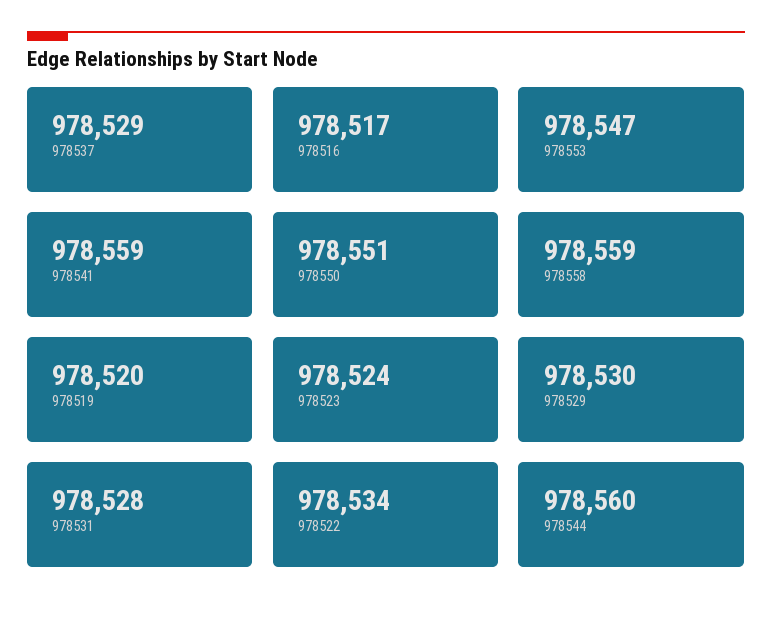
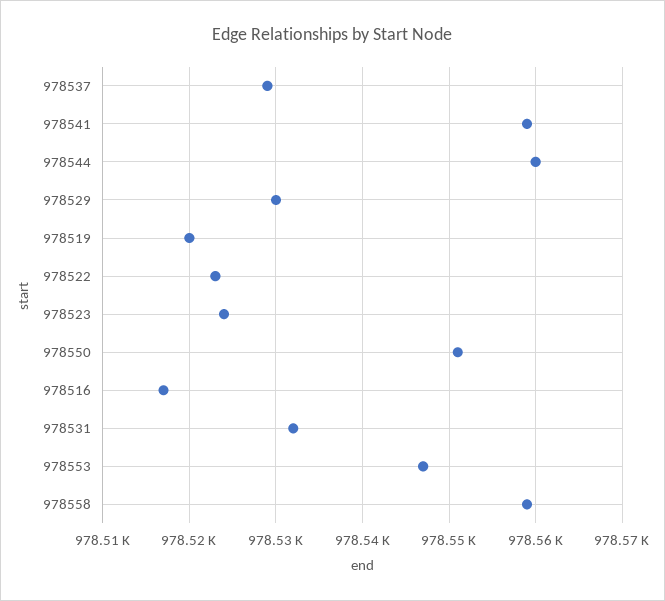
978531: 978528 -> 978532
978522: 978534 -> 978523

